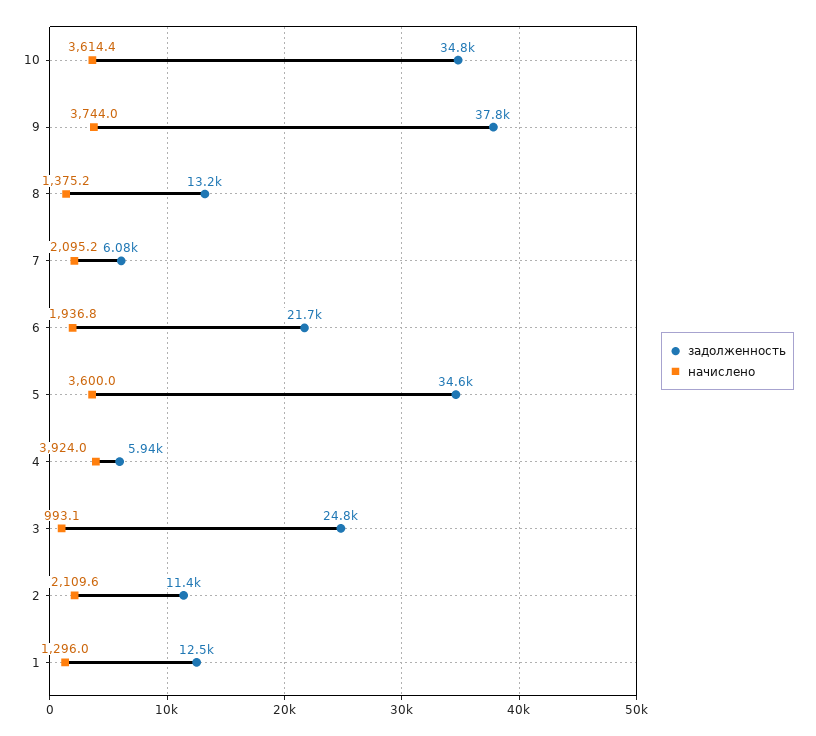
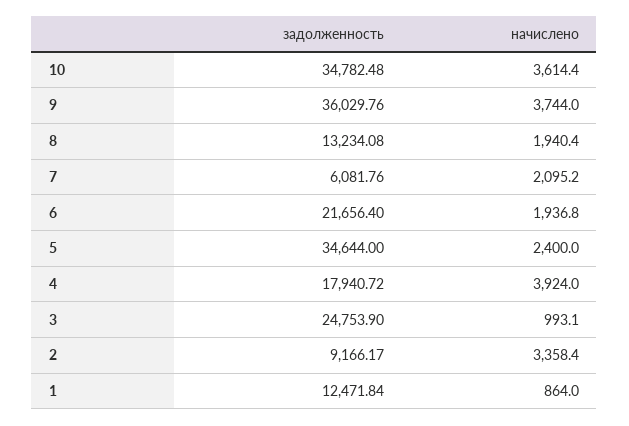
задолженность, 9: 37800 -> 36029.76
начислено, 8: 1375.2 -> 1940.4
начислено, 5: 3600 -> 2400
задолженность, 4: 5940 -> 17940.72
задолженность, 2: 11400 -> 9166.17
начислено, 2: 2109.6 -> 3358.4
начислено, 1: 1296 -> 864

